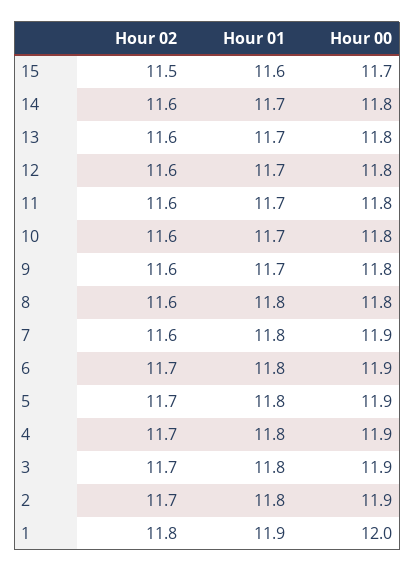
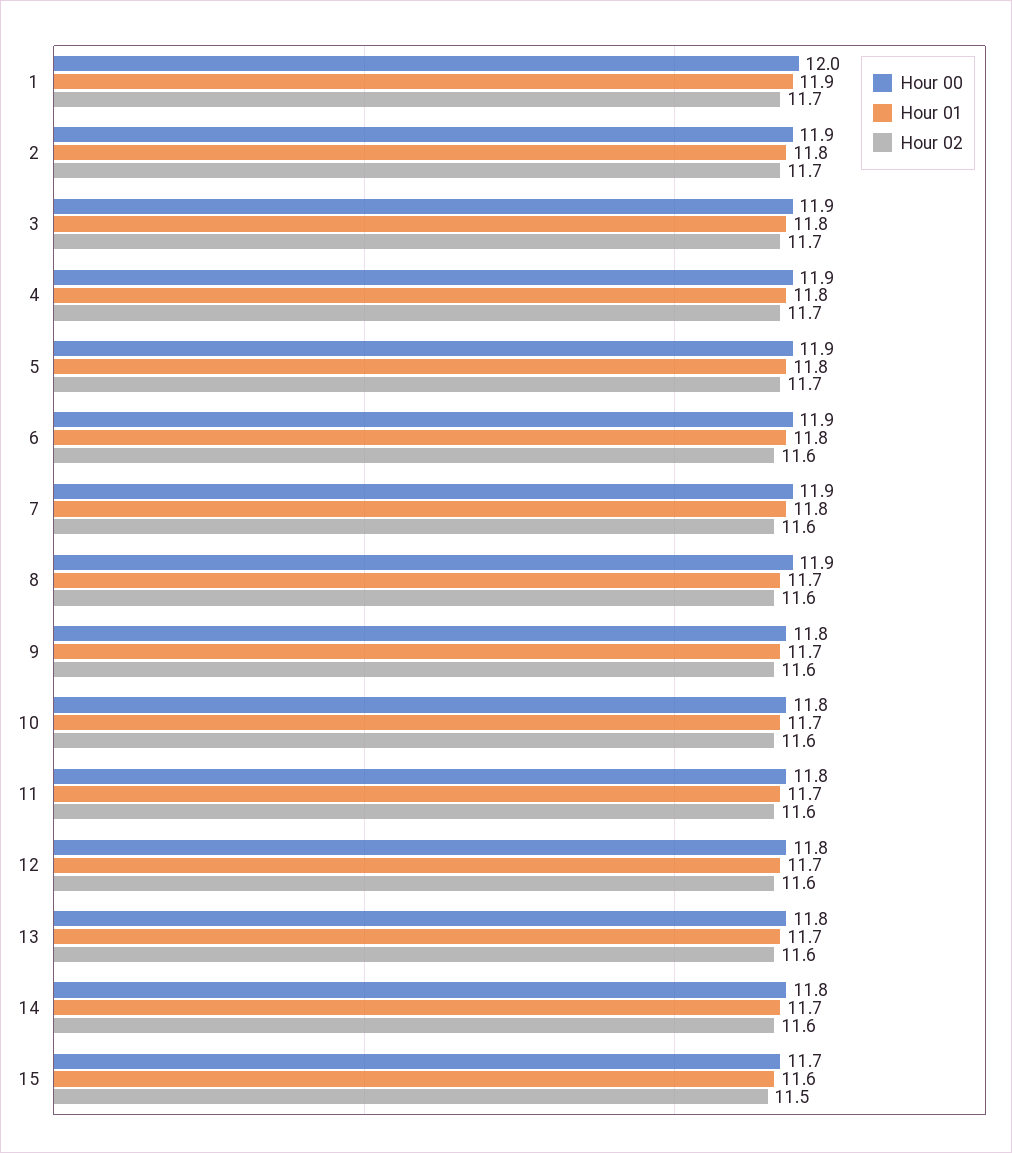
Hour 01, 8: 11.8 -> 11.7
Hour 00, 8: 11.8 -> 11.9
Hour 02, 6: 11.7 -> 11.6
Hour 02, 1: 11.8 -> 11.7

